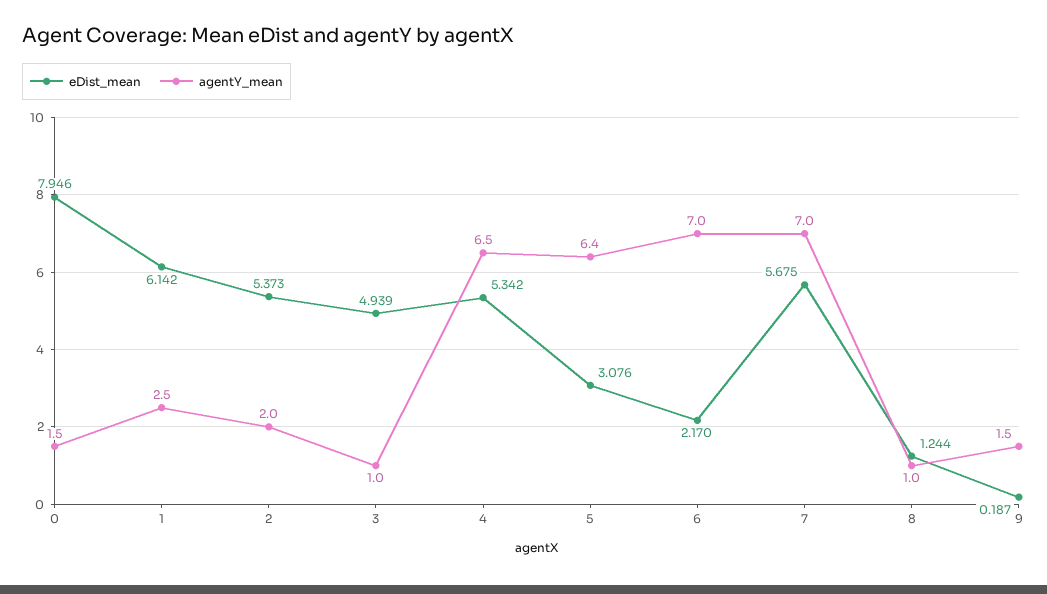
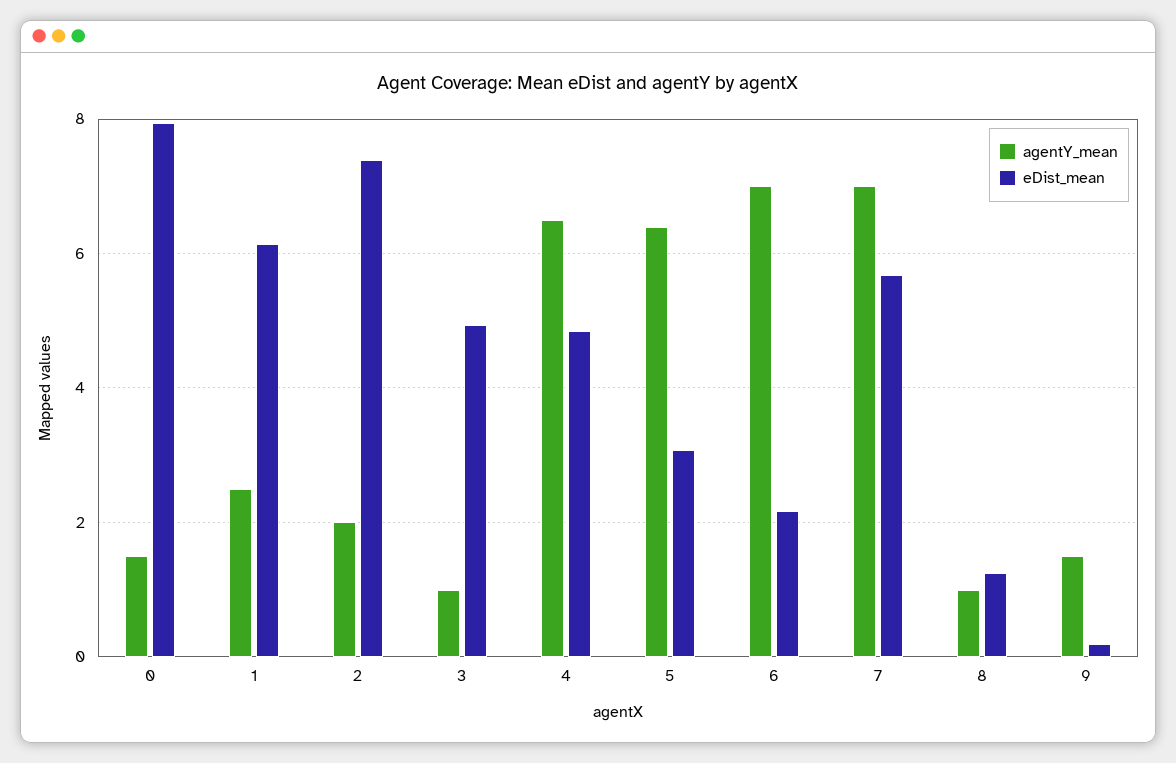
eDist_mean, 2: 5.373 -> 7.4
eDist_mean, 4: 5.342 -> 4.8

